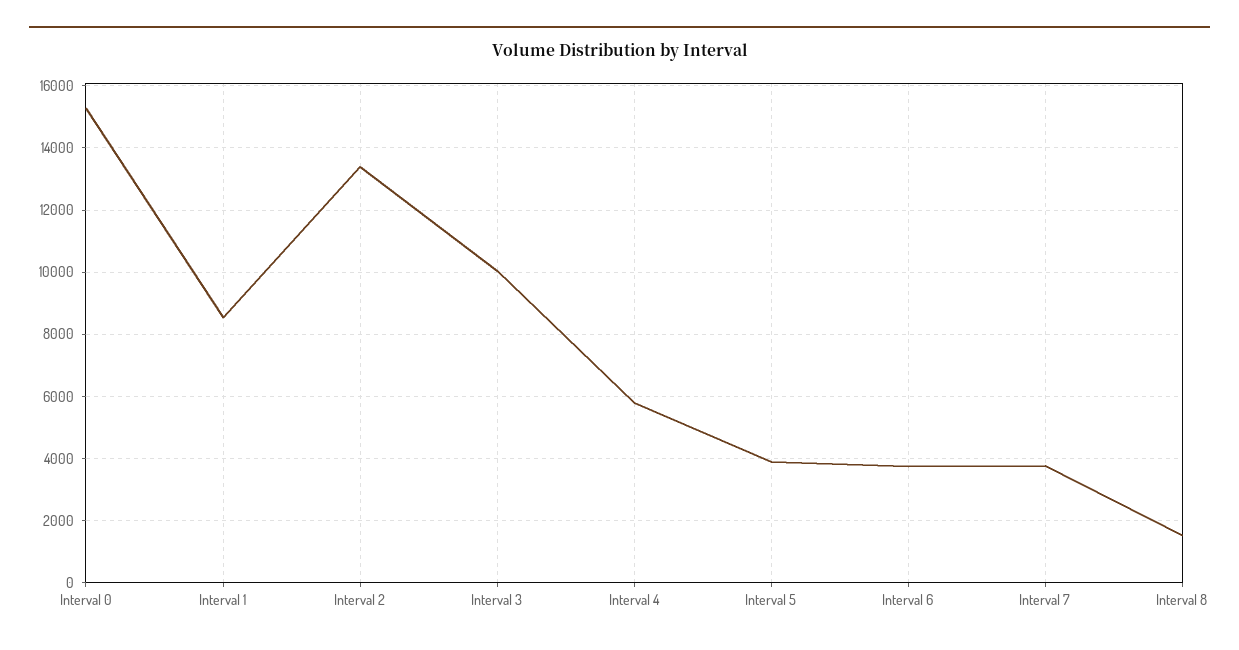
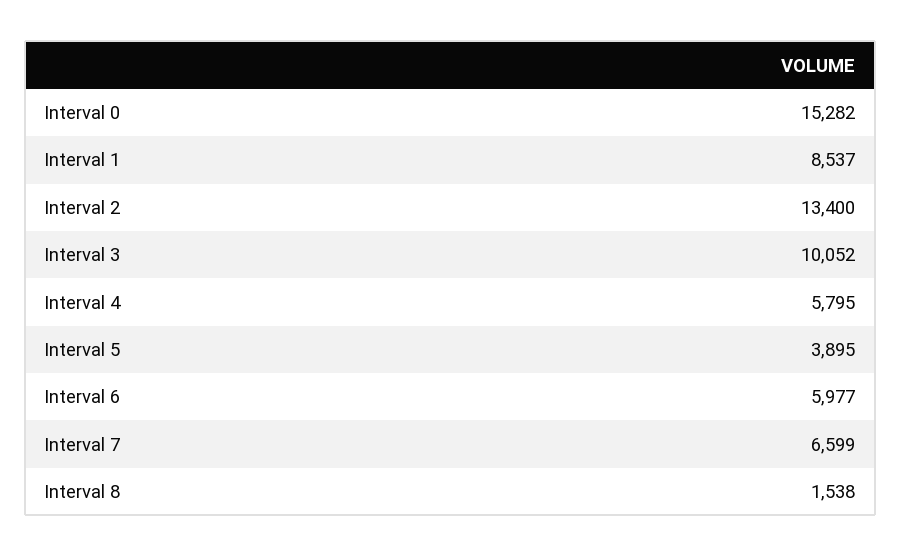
Interval 6: 3800 -> 5977
Interval 7: 3800 -> 6599

